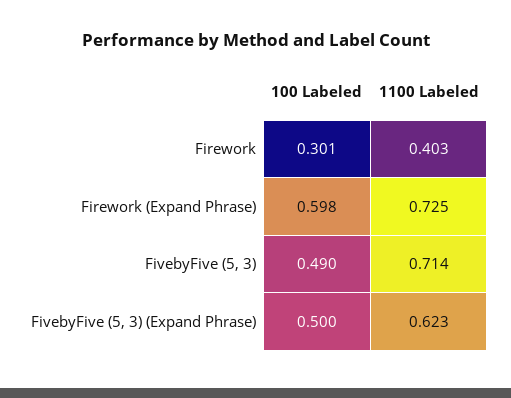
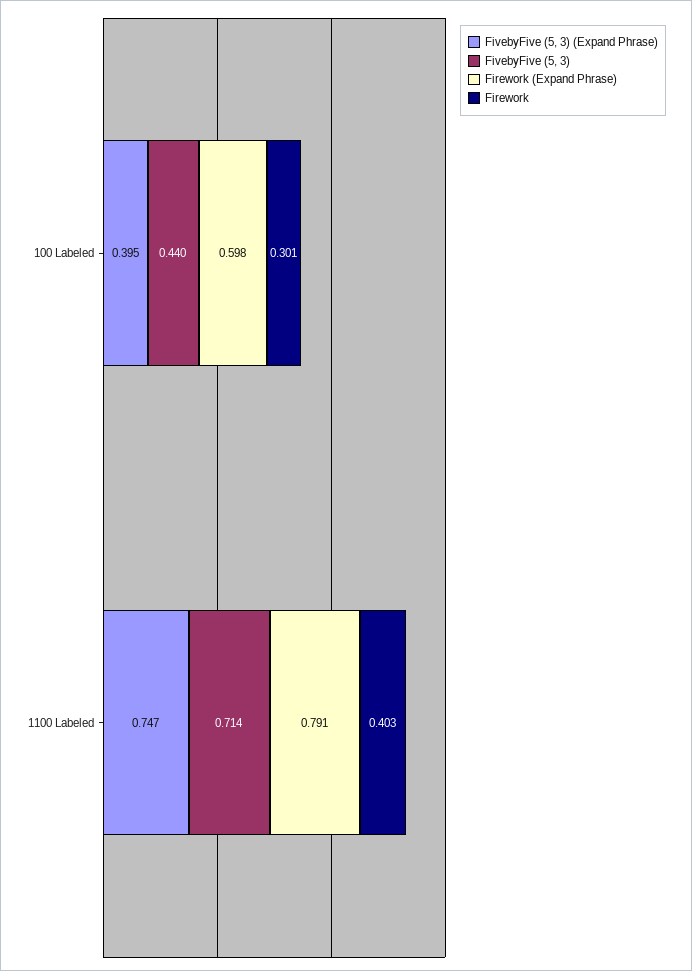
Firework (Expand Phrase), 1100 Labeled: 0.725 -> 0.791
FivebyFive (5, 3), 100 Labeled: 0.49 -> 0.44
FivebyFive (5, 3) (Expand Phrase), 100 Labeled: 0.5 -> 0.395
FivebyFive (5, 3) (Expand Phrase), 1100 Labeled: 0.623 -> 0.747

